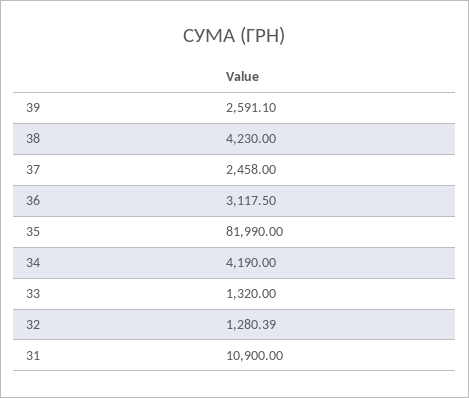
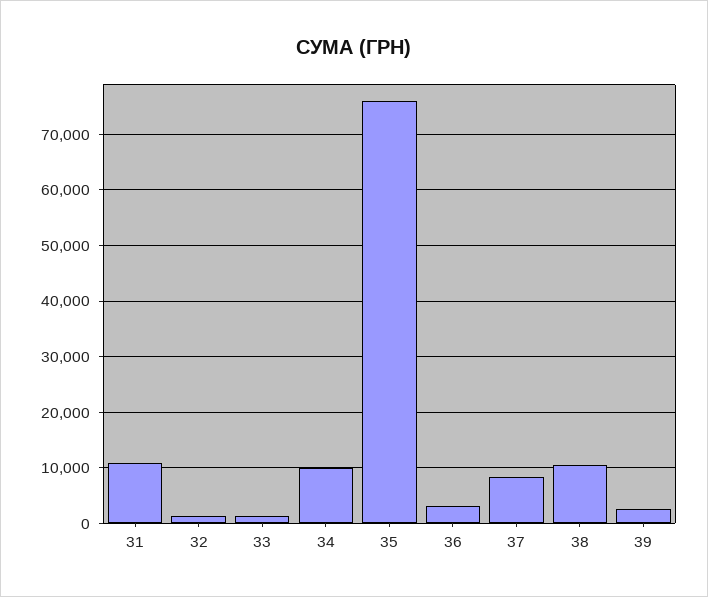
38: 4230 -> 10000
37: 2458 -> 8000
35: 81990 -> 76000
34: 4190 -> 10000

